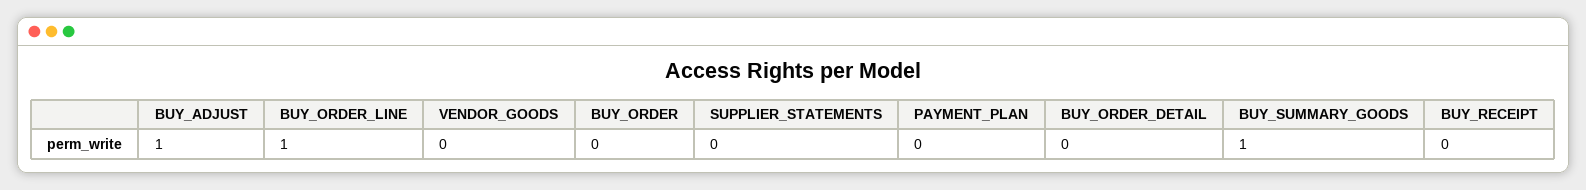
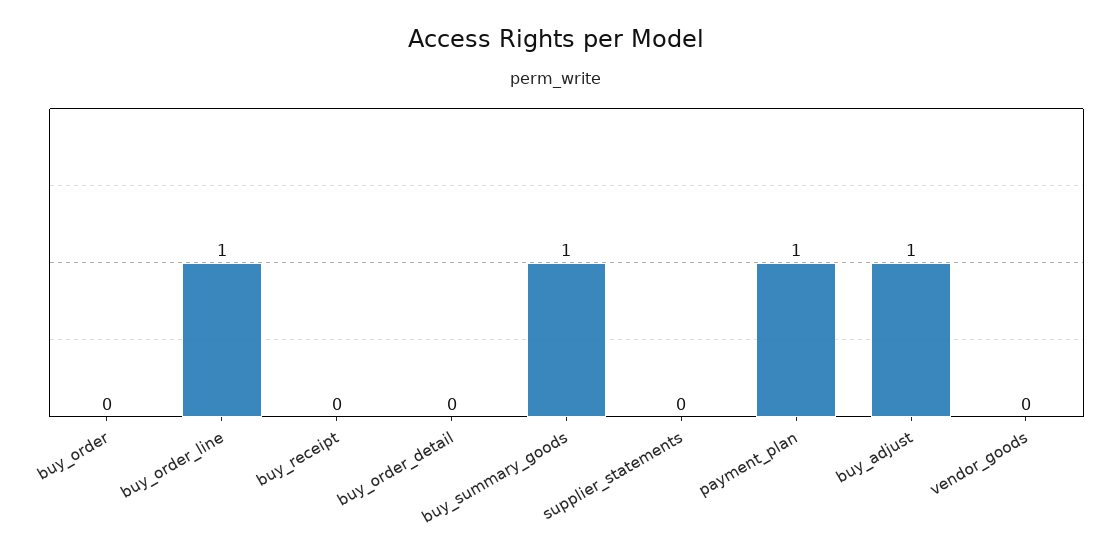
PAYMENT_PLAN: 0 -> 1

